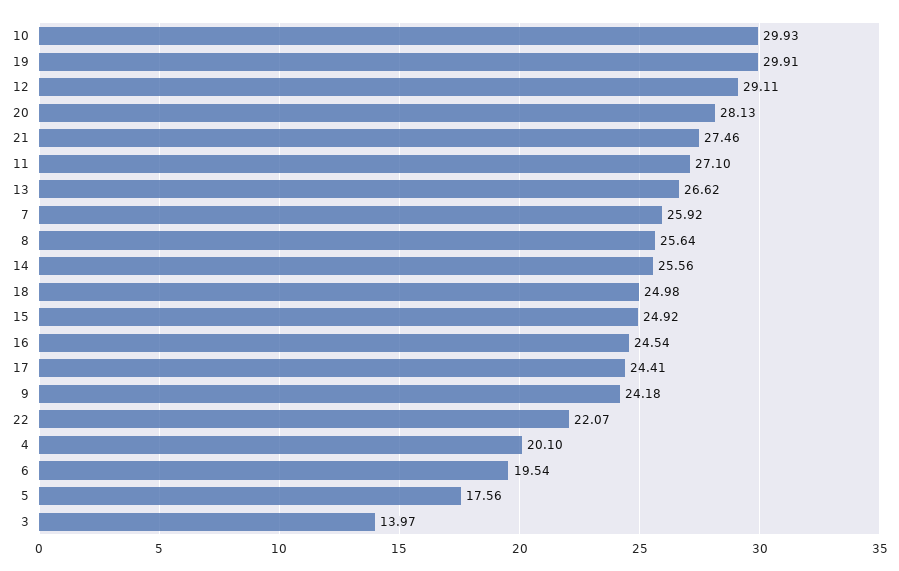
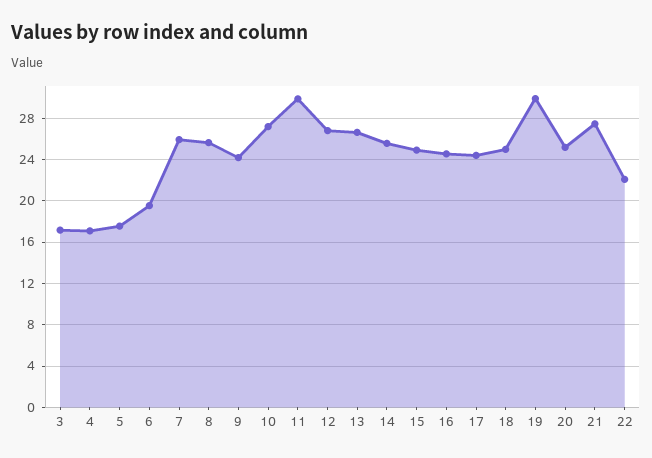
10: 29.93 -> 27
12: 29.11 -> 27
20: 28.13 -> 25
11: 27.1 -> 30
4: 20.1 -> 17
3: 13.97 -> 17

